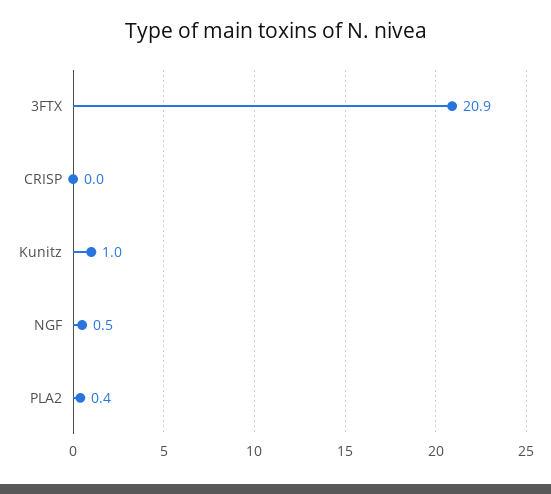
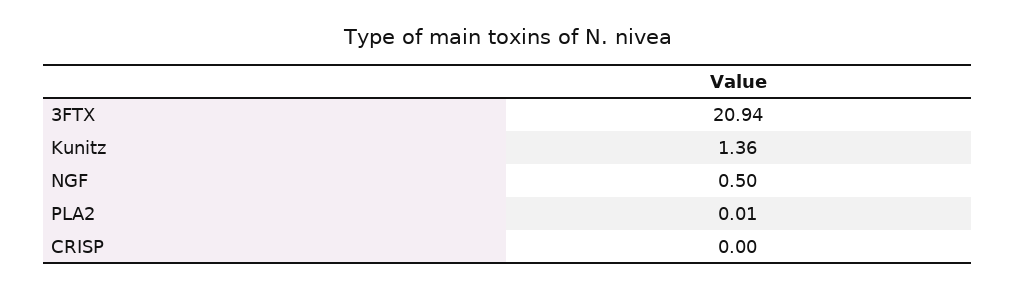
Kunitz: 1 -> 1.36
PLA2: 0.4 -> 0.01

